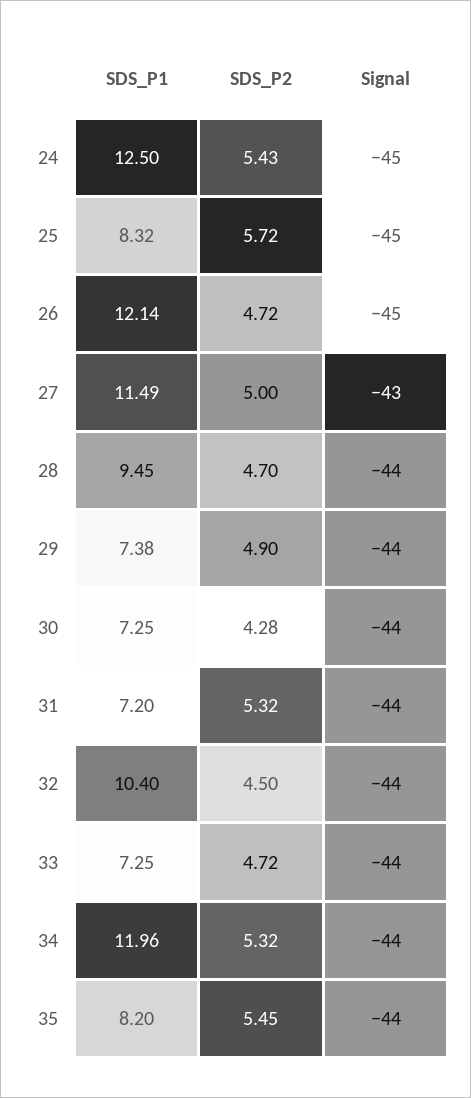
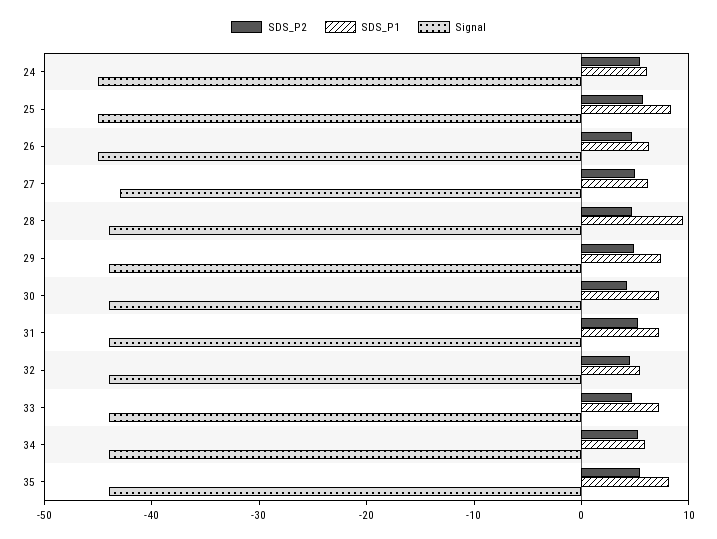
SDS_P1, 24: 12.5 -> 6
SDS_P1, 26: 12.14 -> 6
SDS_P1, 27: 11.49 -> 6
SDS_P1, 32: 10.4 -> 6
SDS_P1, 34: 11.96 -> 6

